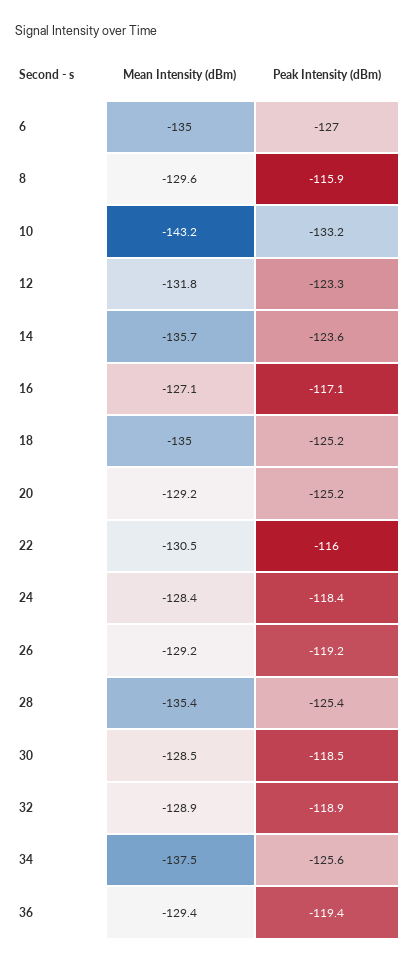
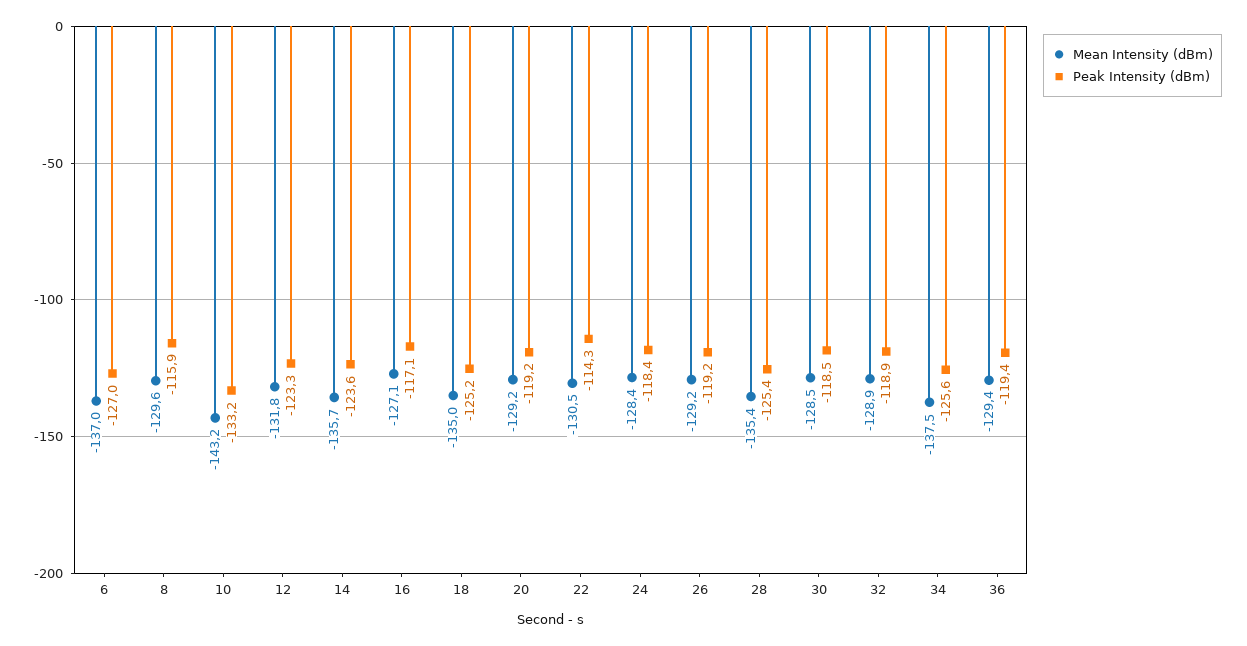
Mean Intensity (dBm), 6: -135 -> -137
Peak Intensity (dBm), 20: -125.2 -> -119.2
Peak Intensity (dBm), 22: -116 -> -114.3

